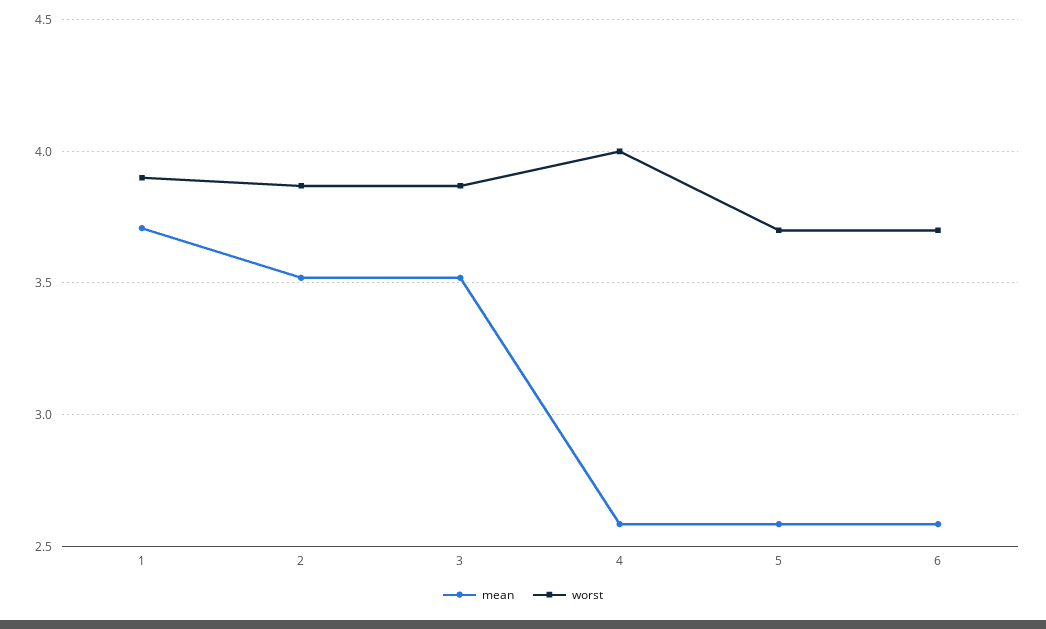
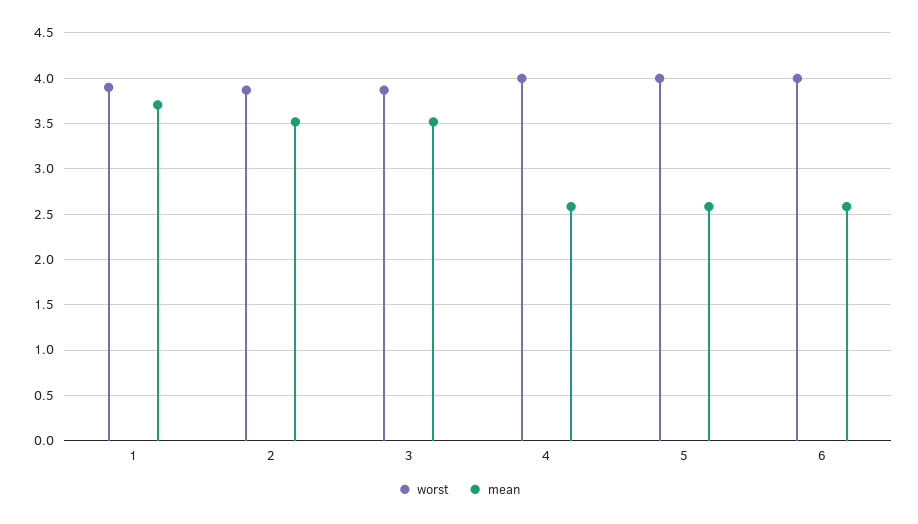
worst, 5: 3.7 -> 4
worst, 6: 3.7 -> 4

